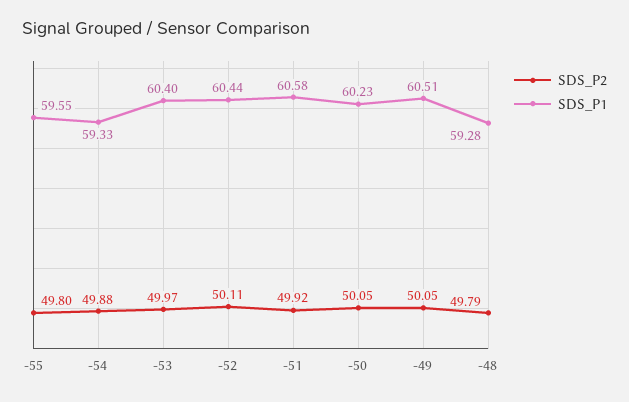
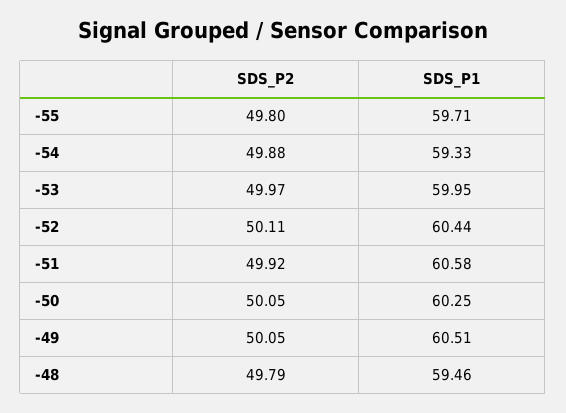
SDS_P1, -55: 59.55 -> 59.71
SDS_P1, -53: 60.4 -> 59.95
SDS_P1, -50: 60.23 -> 60.25
SDS_P1, -48: 59.28 -> 59.46

